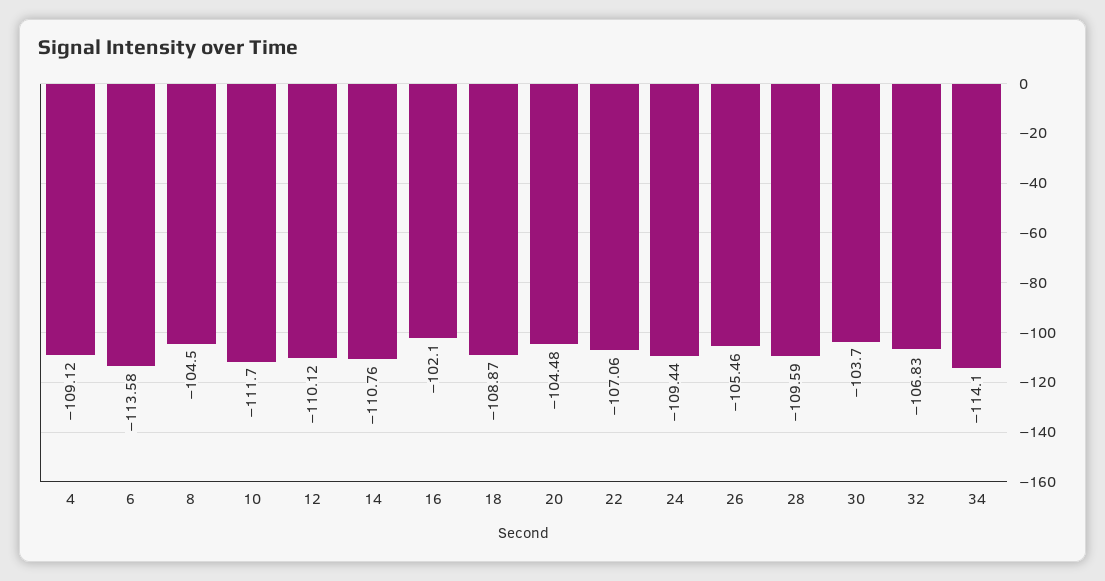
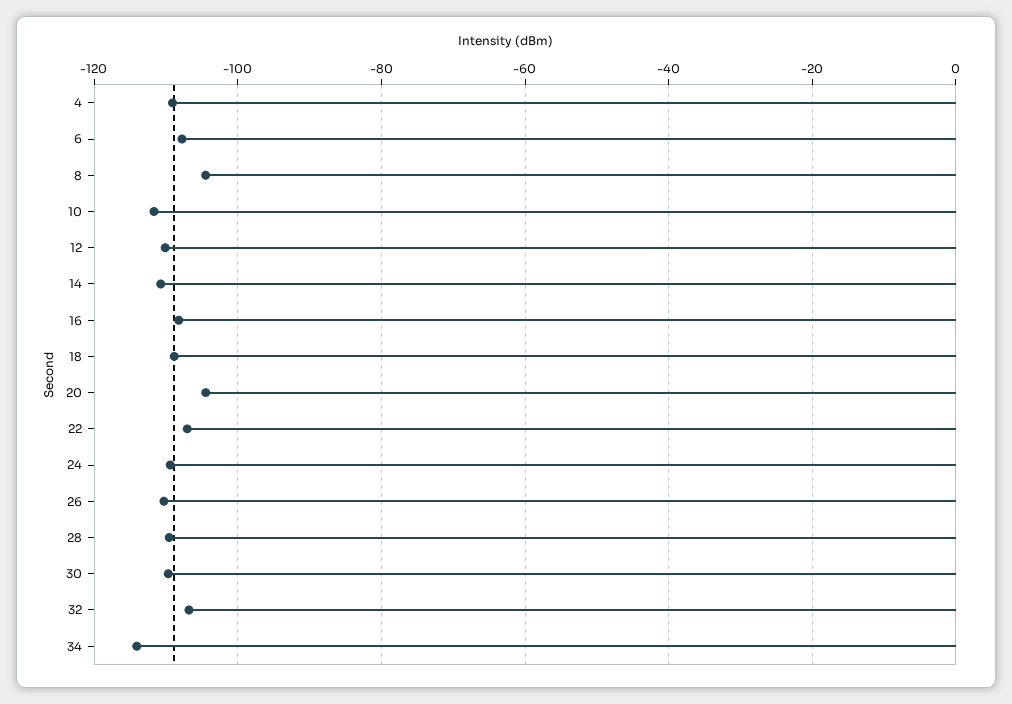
6: -113.58 -> -108
16: -102.1 -> -108
26: -105.46 -> -110
30: -103.7 -> -110

